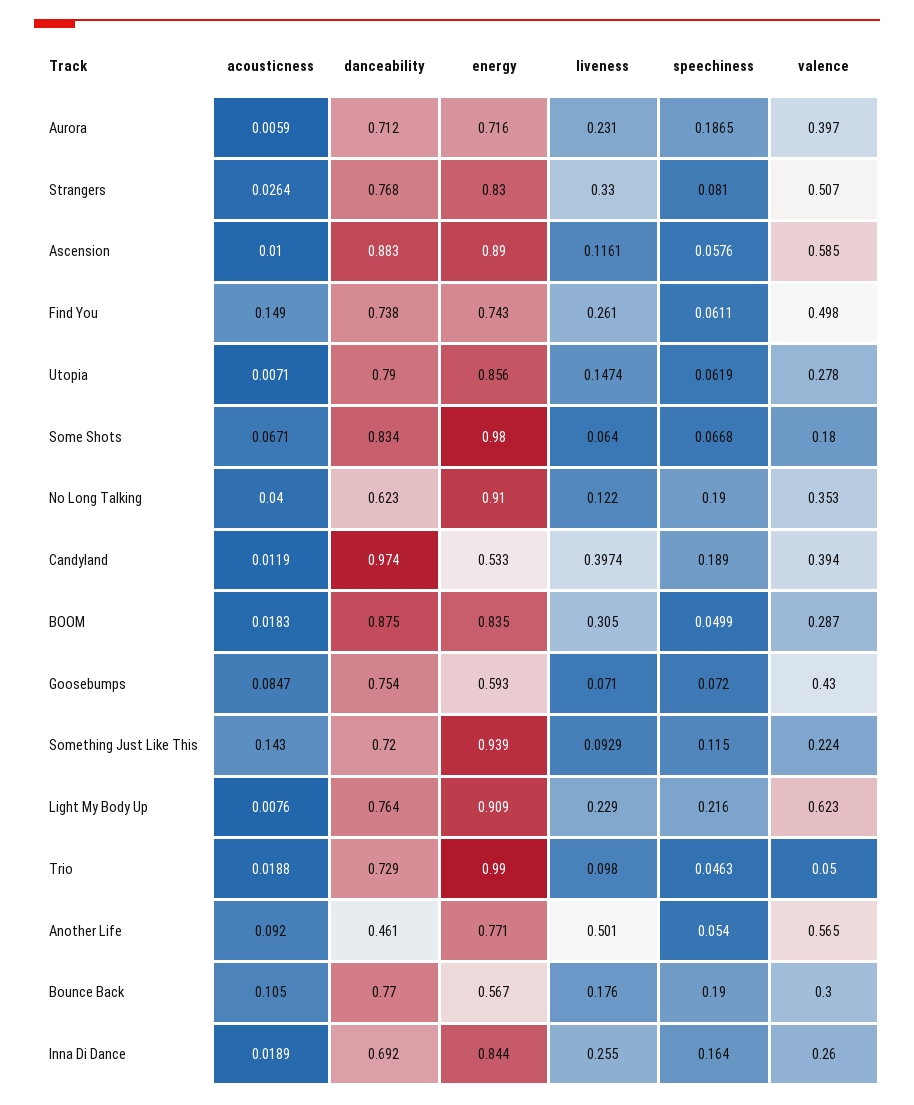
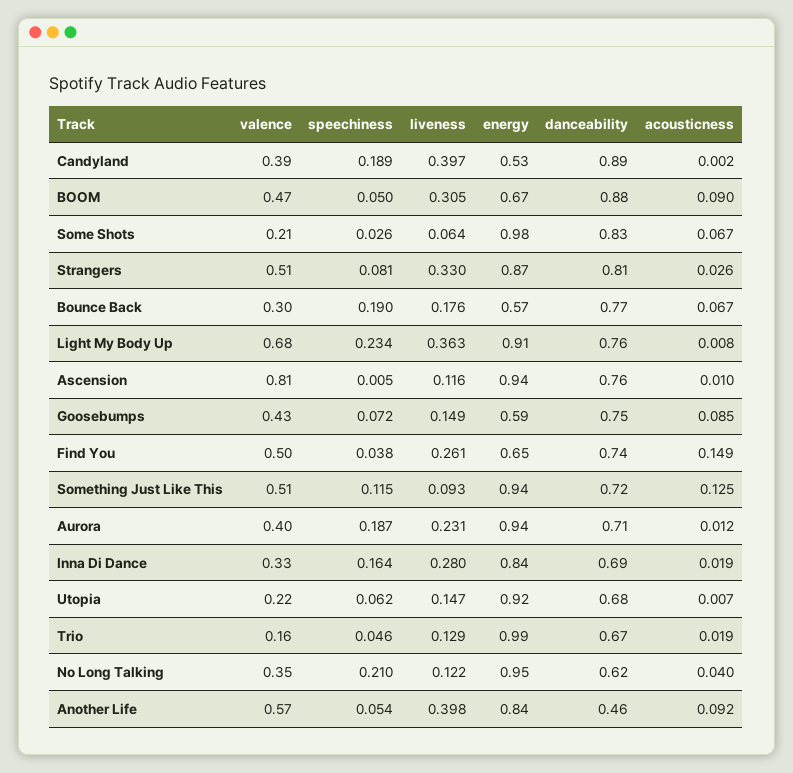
acousticness, Aurora: 0.0059 -> 0.012
energy, Aurora: 0.716 -> 0.94
danceability, Strangers: 0.768 -> 0.81
energy, Strangers: 0.83 -> 0.87
danceability, Ascension: 0.883 -> 0.76
energy, Ascension: 0.89 -> 0.94
speechiness, Ascension: 0.0576 -> 0.005
valence, Ascension: 0.585 -> 0.81
energy, Find You: 0.743 -> 0.65
speechiness, Find You: 0.0611 -> 0.038
danceability, Utopia: 0.79 -> 0.68
energy, Utopia: 0.856 -> 0.92
valence, Utopia: 0.278 -> 0.22
speechiness, Some Shots: 0.0668 -> 0.026
valence, Some Shots: 0.18 -> 0.21
energy, No Long Talking: 0.91 -> 0.95
speechiness, No Long Talking: 0.19 -> 0.21
acousticness, Candyland: 0.0119 -> 0.002
danceability, Candyland: 0.974 -> 0.89
acousticness, BOOM: 0.0183 -> 0.09
energy, BOOM: 0.835 -> 0.67
valence, BOOM: 0.287 -> 0.47
liveness, Goosebumps: 0.071 -> 0.149
acousticness, Something Just Like This: 0.143 -> 0.125
valence, Something Just Like This: 0.224 -> 0.51
liveness, Light My Body Up: 0.229 -> 0.363
speechiness, Light My Body Up: 0.216 -> 0.234
valence, Light My Body Up: 0.623 -> 0.68
danceability, Trio: 0.729 -> 0.67
liveness, Trio: 0.098 -> 0.129
valence, Trio: 0.05 -> 0.16
energy, Another Life: 0.771 -> 0.84
liveness, Another Life: 0.501 -> 0.398
acousticness, Bounce Back: 0.105 -> 0.067
liveness, Inna Di Dance: 0.255 -> 0.28
valence, Inna Di Dance: 0.26 -> 0.33

